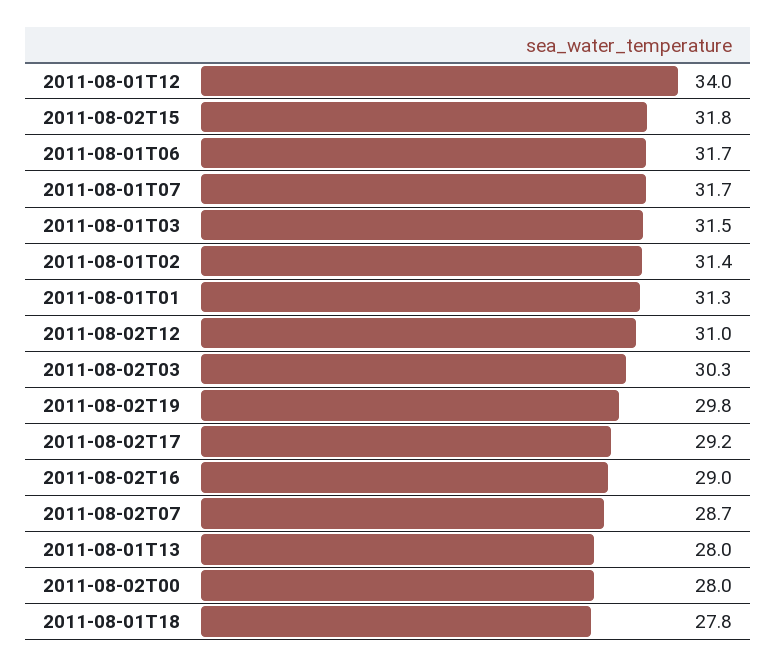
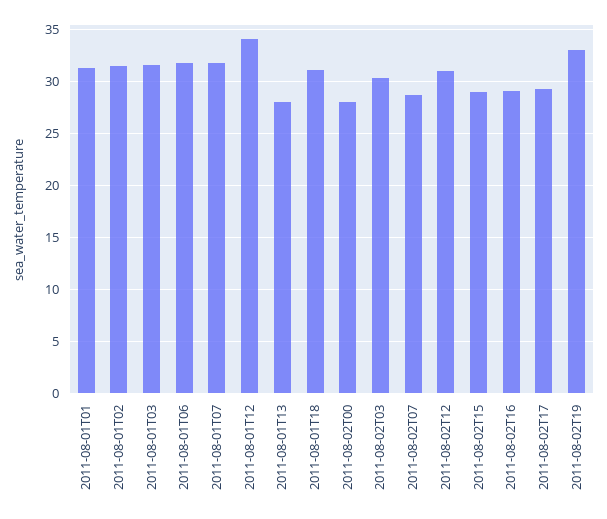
2011-08-02T15: 31.8 -> 29
2011-08-02T19: 29.8 -> 33
2011-08-01T18: 27.8 -> 31

